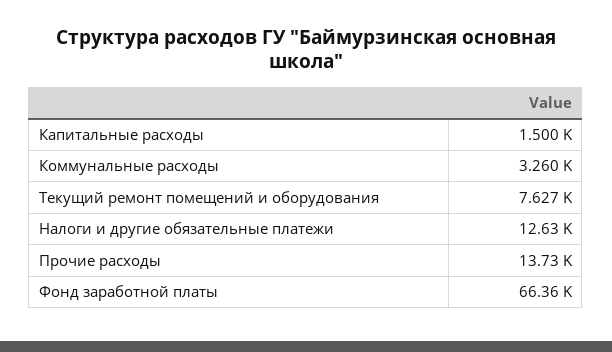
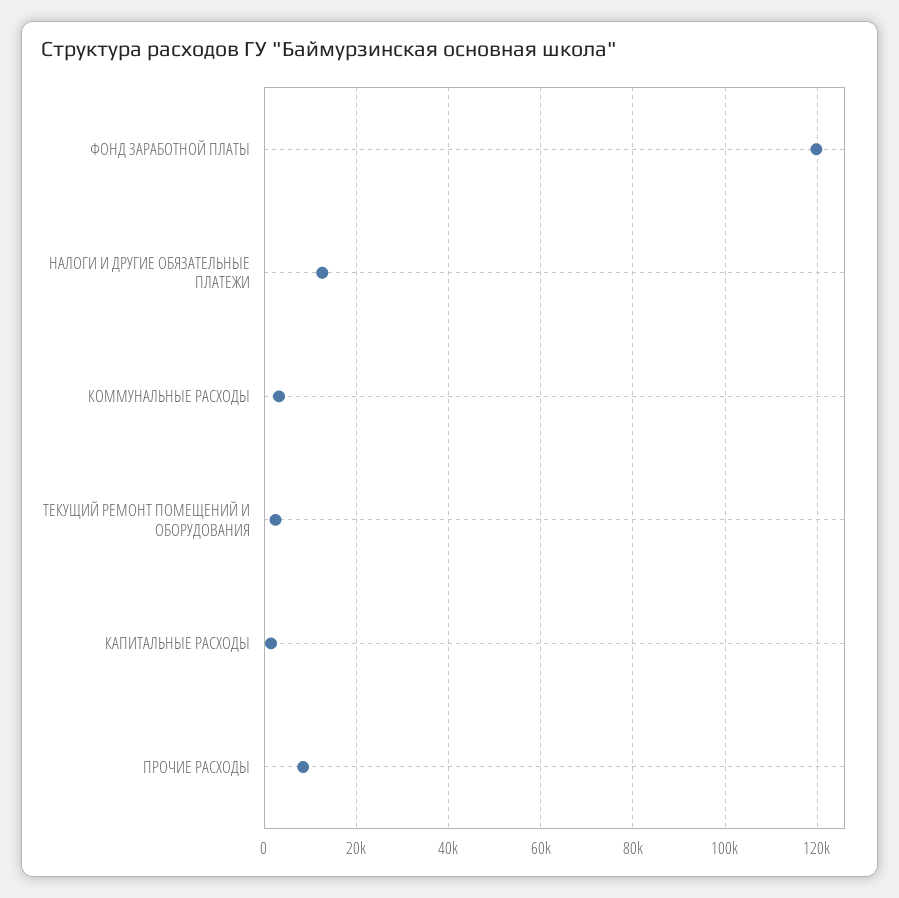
Текущий ремонт помещений и оборудования: 7627 -> 2000
Прочие расходы: 13730 -> 8000
Фонд заработной платы: 66360 -> 120000

